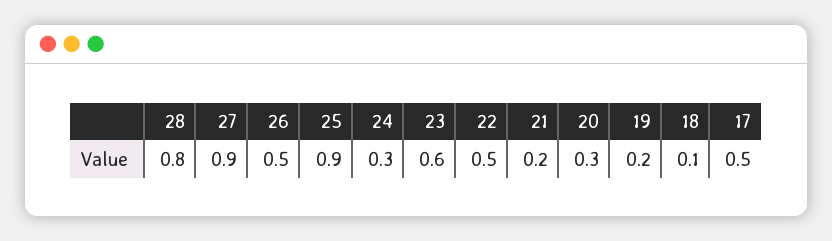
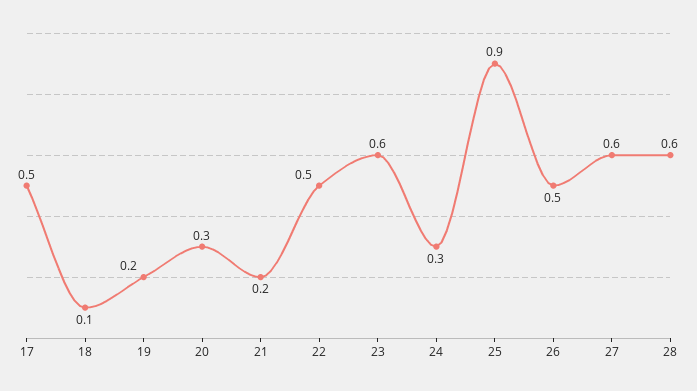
28: 0.8 -> 0.6
27: 0.9 -> 0.6

